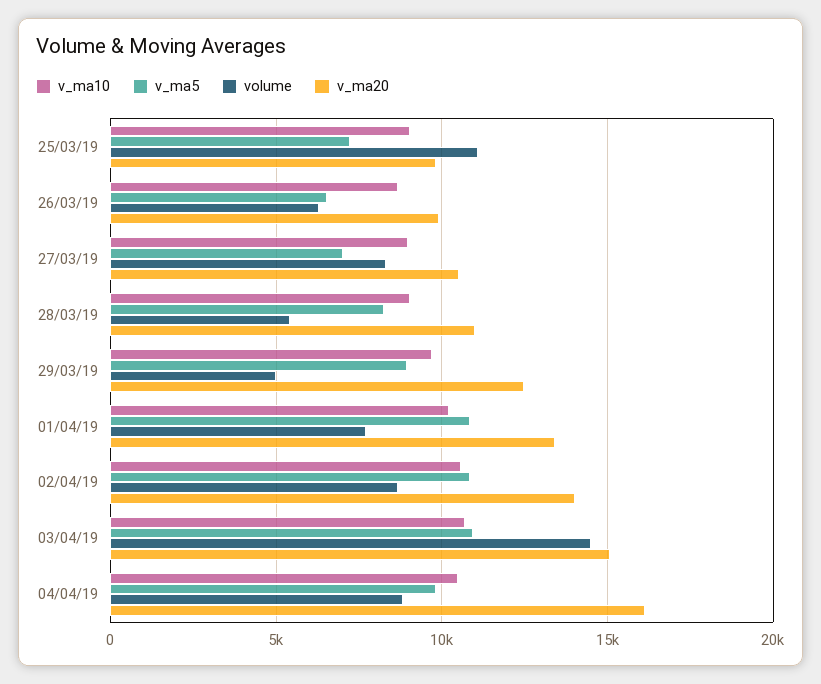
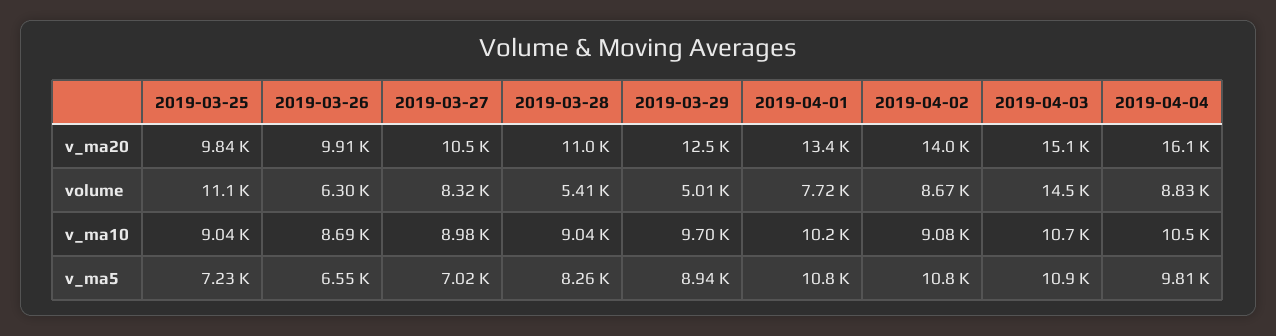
v_ma10, 02/04/19: 10500 -> 9080

